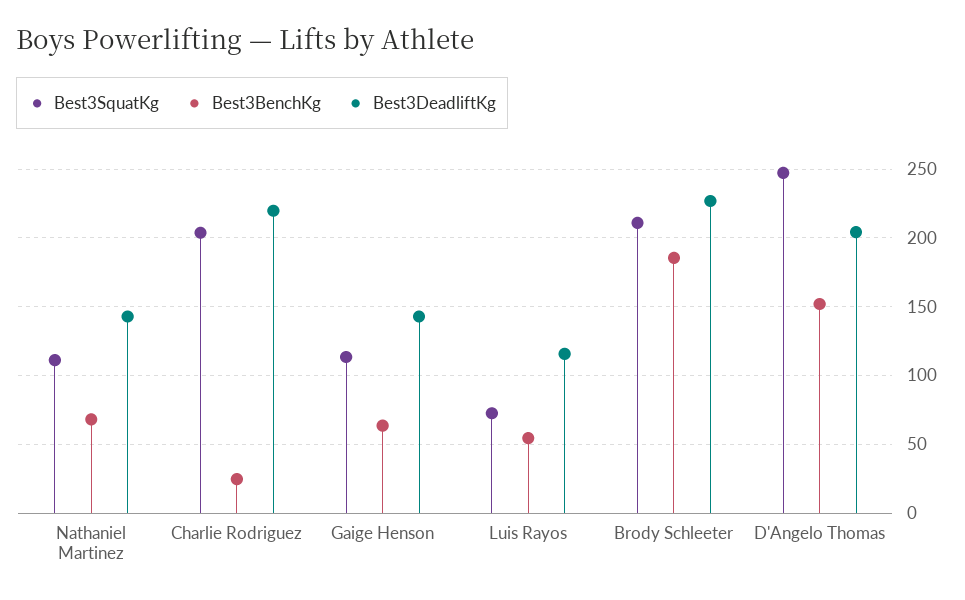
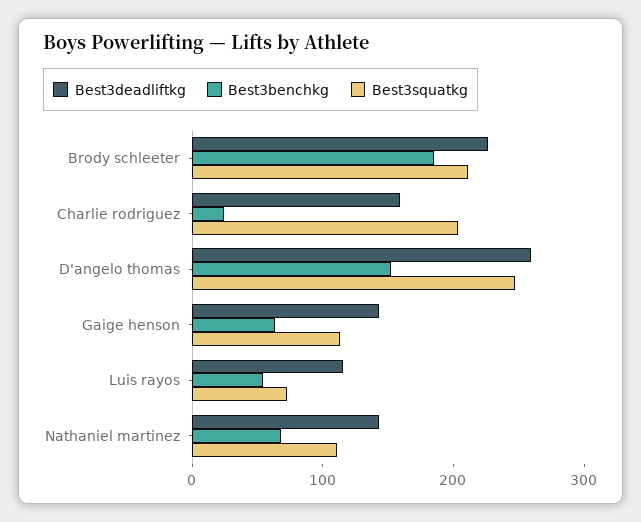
Best3DeadliftKg, Charlie Rodriguez: 220 -> 160
Best3DeadliftKg, D'Angelo Thomas: 205 -> 260

